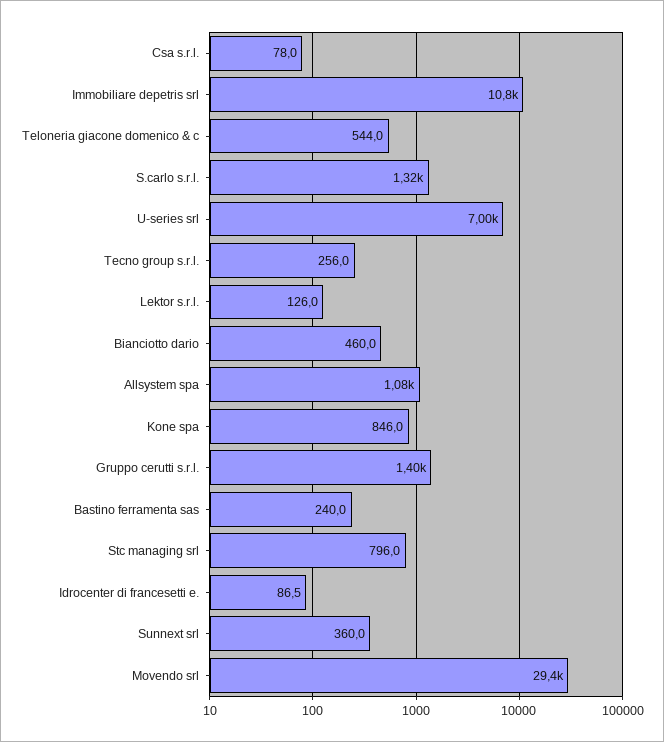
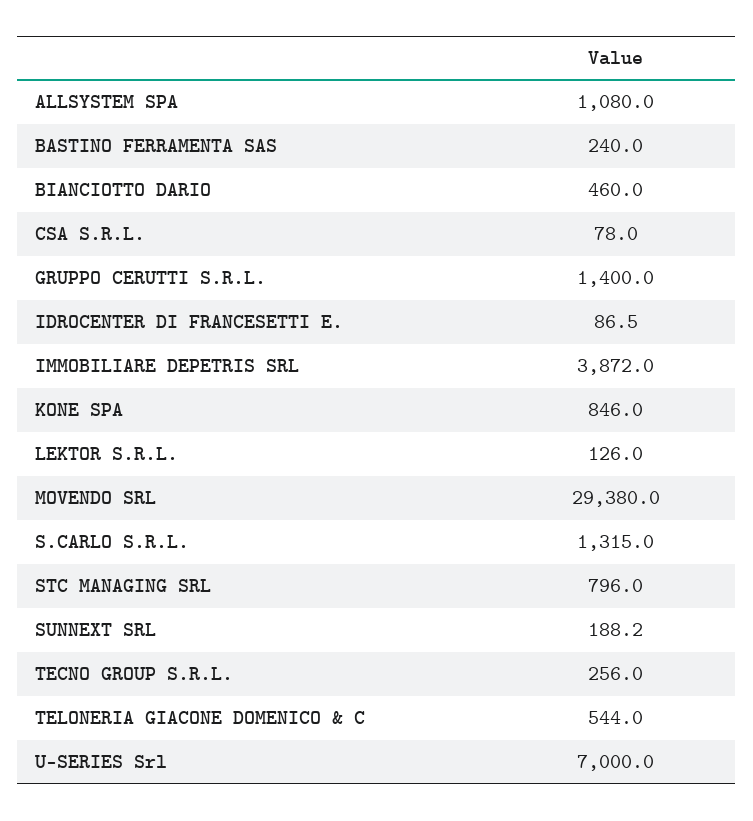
Immobiliare depetris srl: 10800 -> 3872
Sunnext srl: 360 -> 188.2

